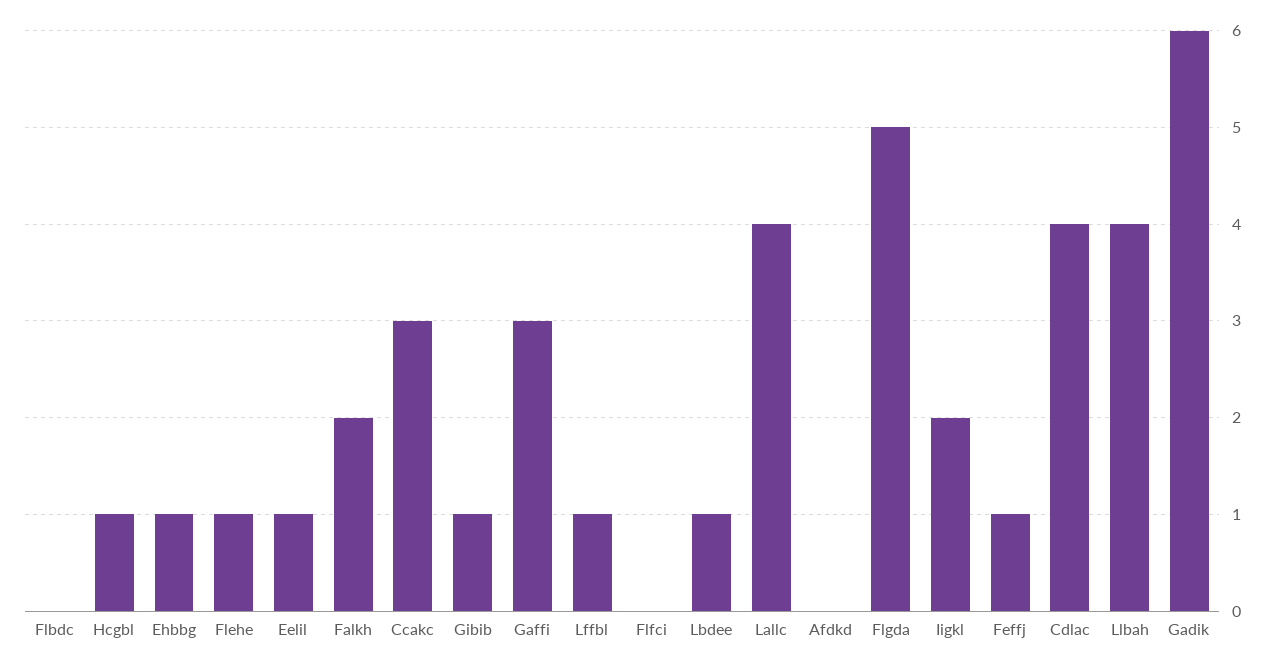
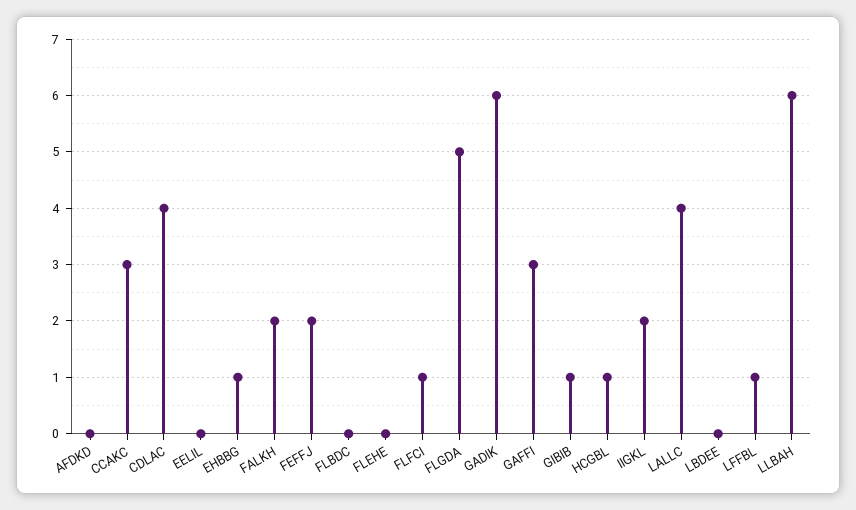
Flehe: 1 -> 0
Eelil: 1 -> 0
Flfci: 0 -> 1
Lbdee: 1 -> 0
Feffj: 1 -> 2
Llbah: 4 -> 6

